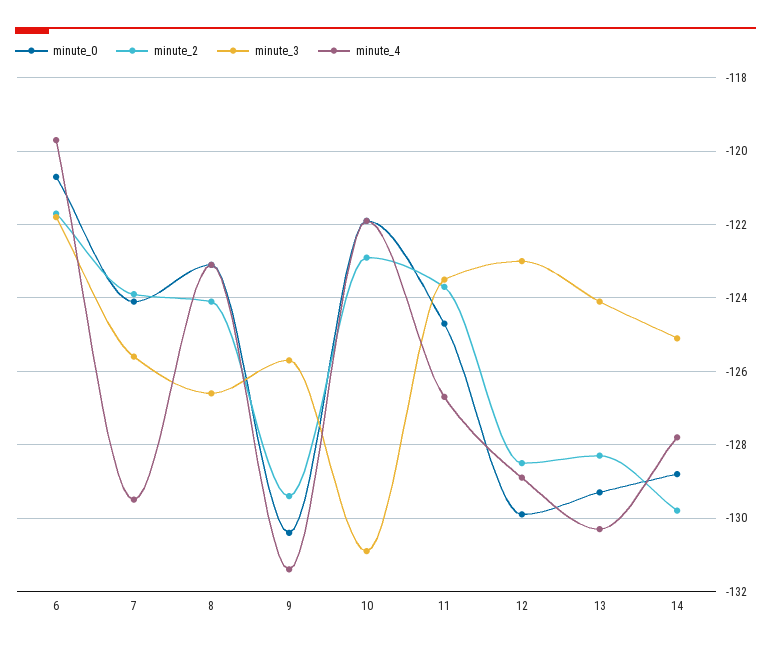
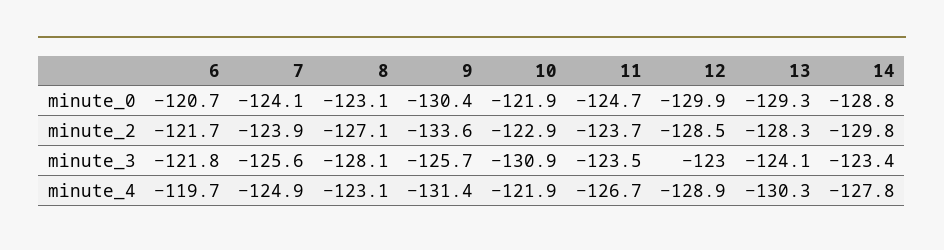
minute_4, 7: -129.5 -> -124.9
minute_2, 8: -124 -> -127.1
minute_3, 8: -126.5 -> -128.1
minute_2, 9: -129.5 -> -133.6
minute_3, 14: -125 -> -123.4

